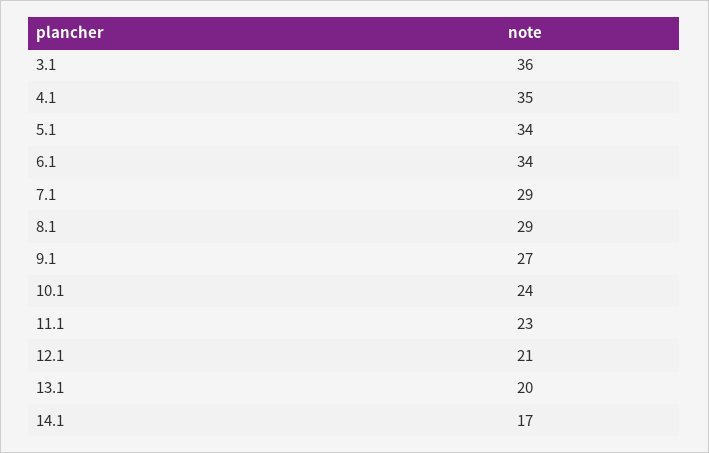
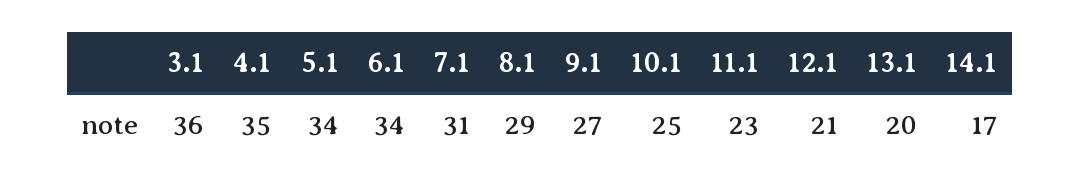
7.1: 29 -> 31
10.1: 24 -> 25

